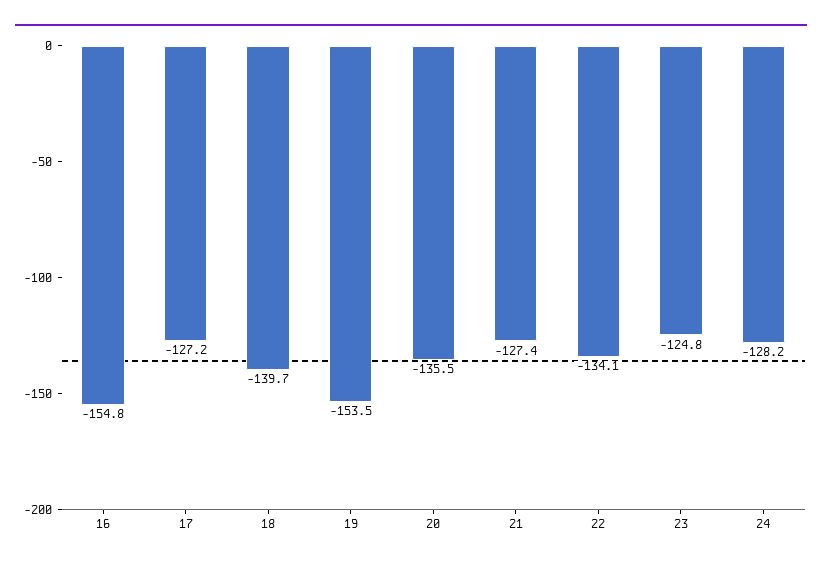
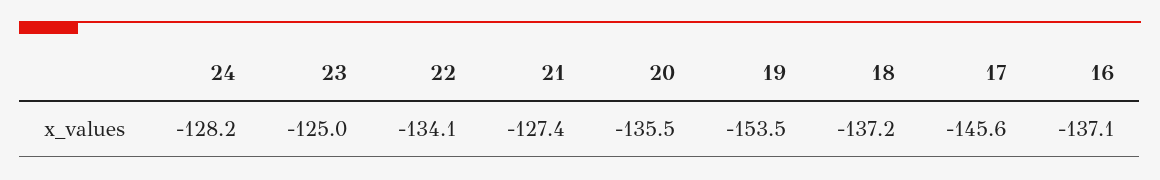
16: -154.8 -> -137.1
17: -127.2 -> -145.6
18: -139.7 -> -137.2
23: -124.8 -> -125

